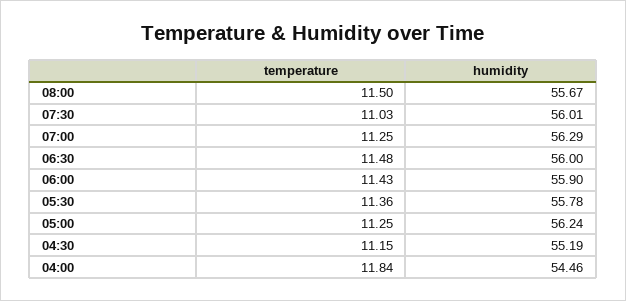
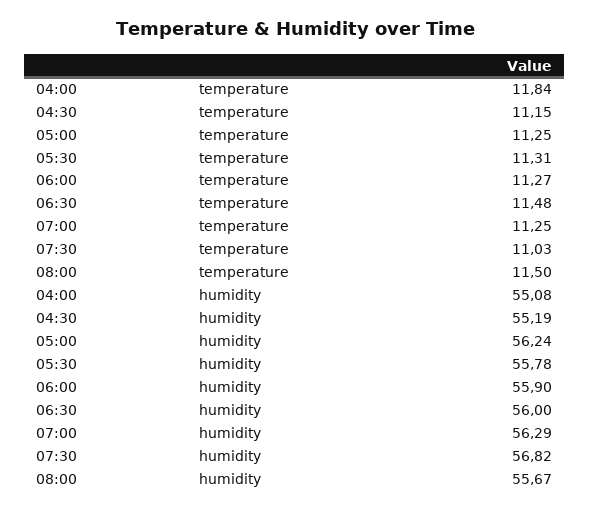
humidity, 07:30: 56.01 -> 56.82
temperature, 06:00: 11.43 -> 11.27
temperature, 05:30: 11.36 -> 11.31
humidity, 04:00: 54.46 -> 55.08

